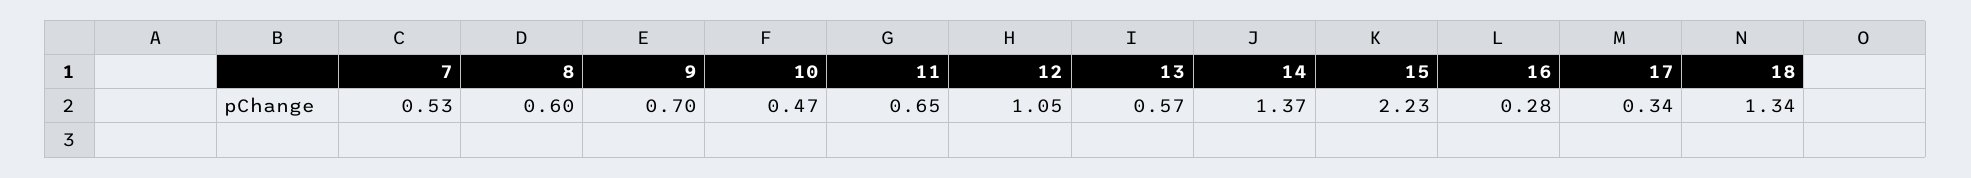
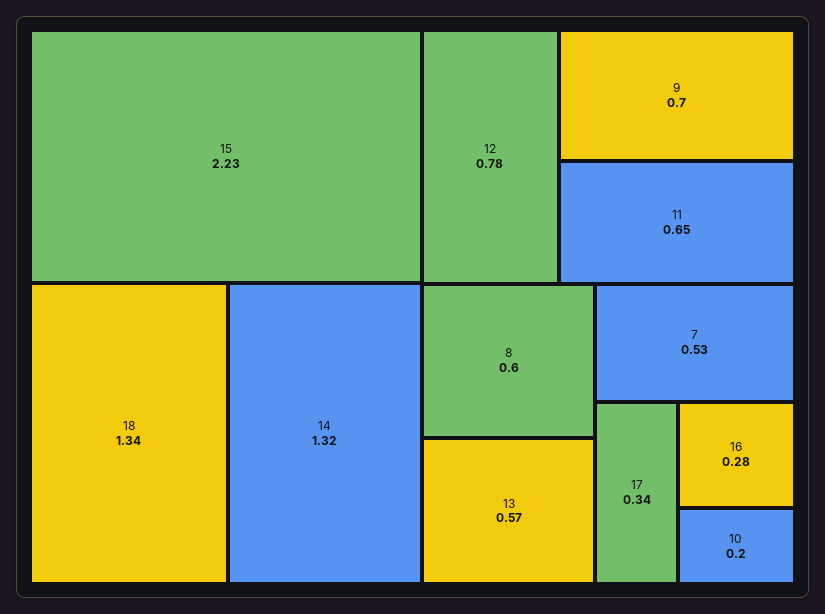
10: 0.47 -> 0.2
12: 1.05 -> 0.78
14: 1.37 -> 1.32

